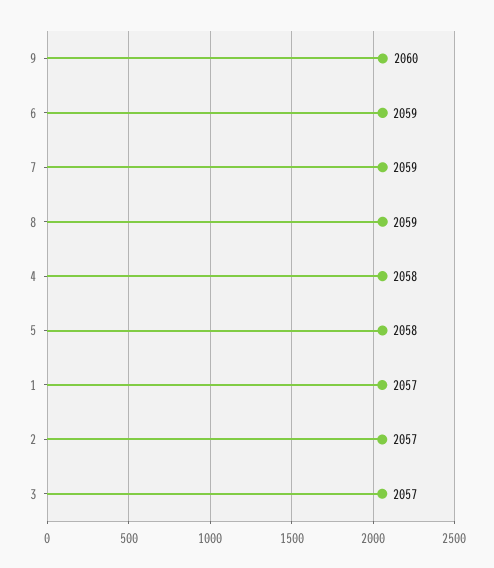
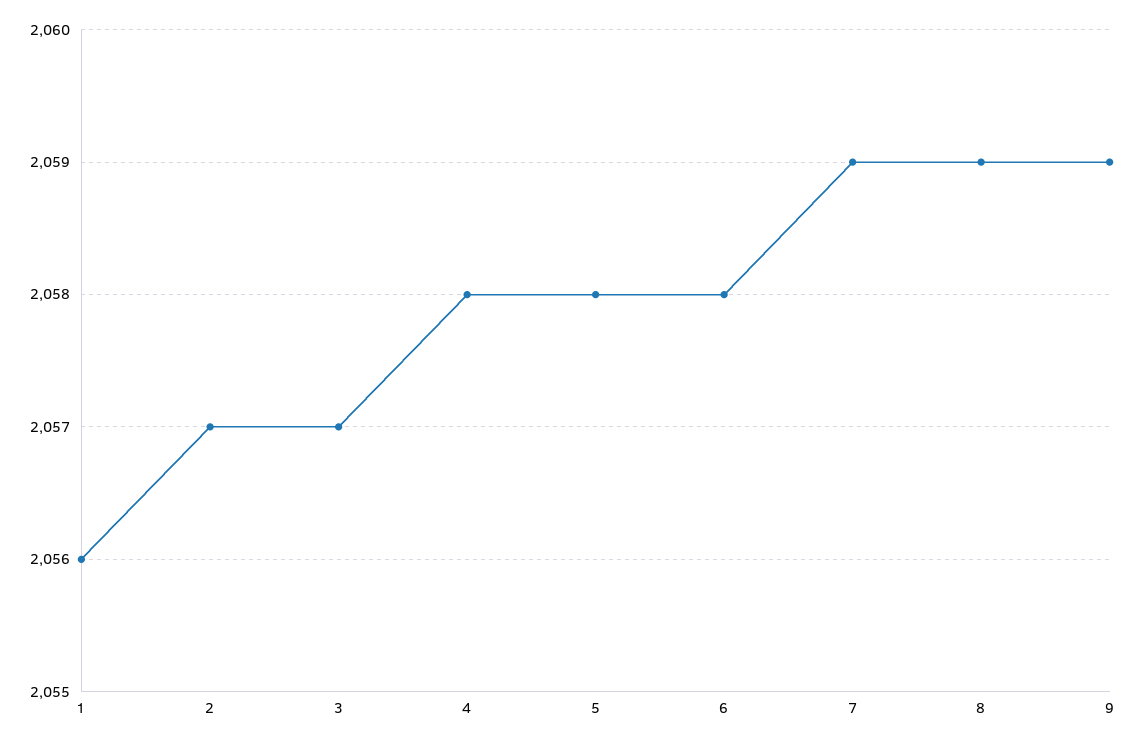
9: 2060 -> 2059
6: 2059 -> 2058
1: 2057 -> 2056

